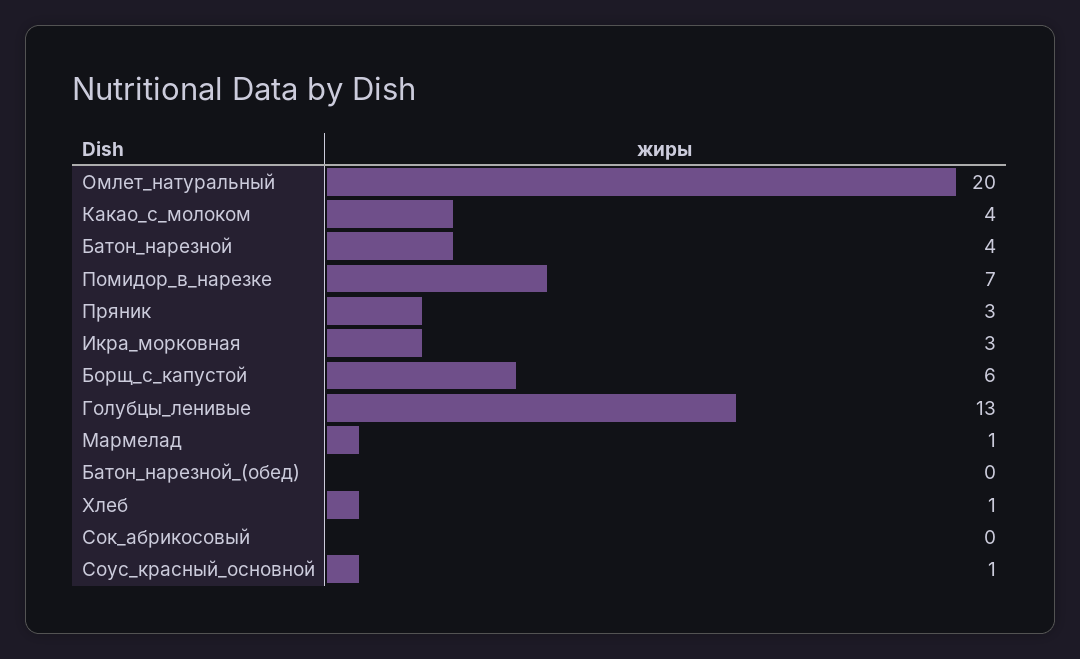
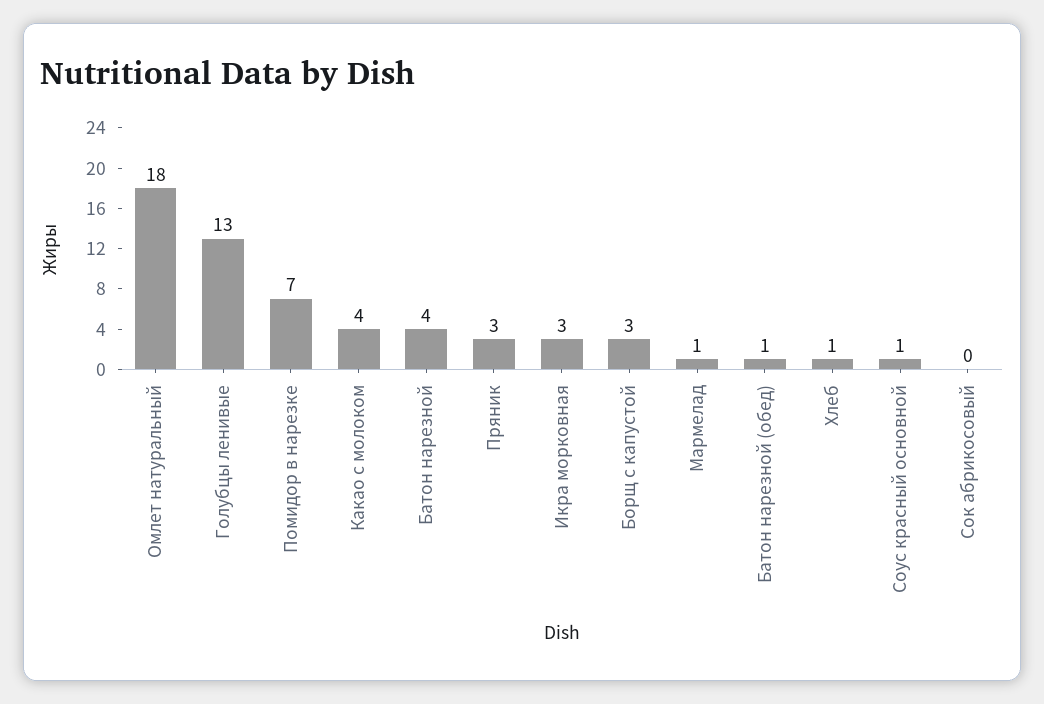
Омлет_натуральный: 20 -> 18
Борщ_с_капустой: 6 -> 3
Батон_нарезной_(обед): 0 -> 1

